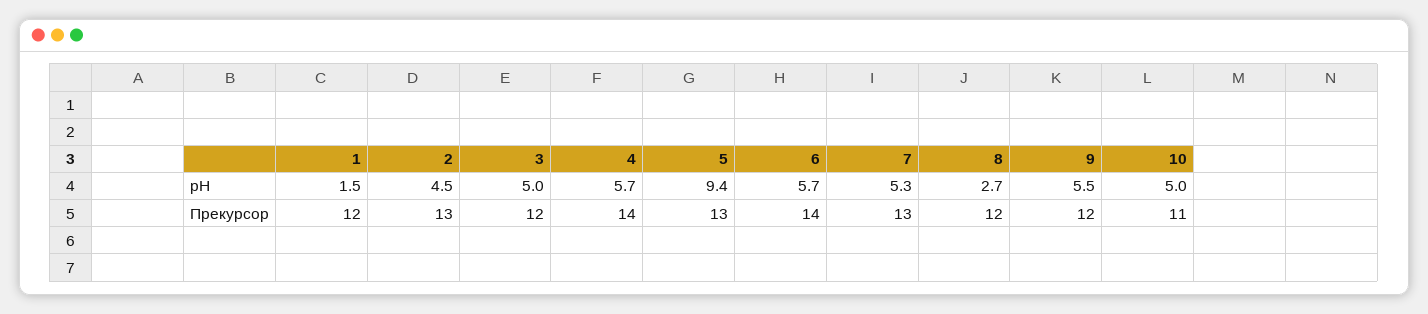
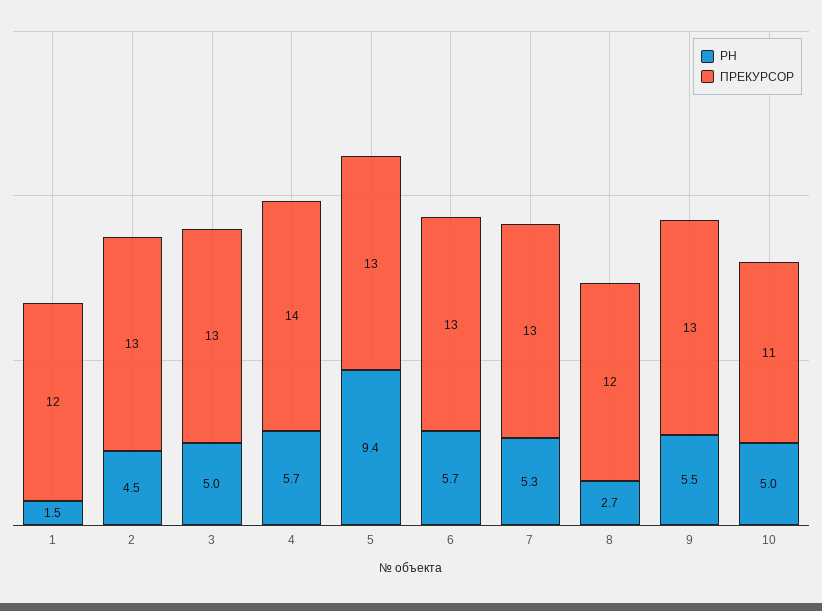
Прекурсор, 3: 12 -> 13
Прекурсор, 6: 14 -> 13
Прекурсор, 9: 12 -> 13

